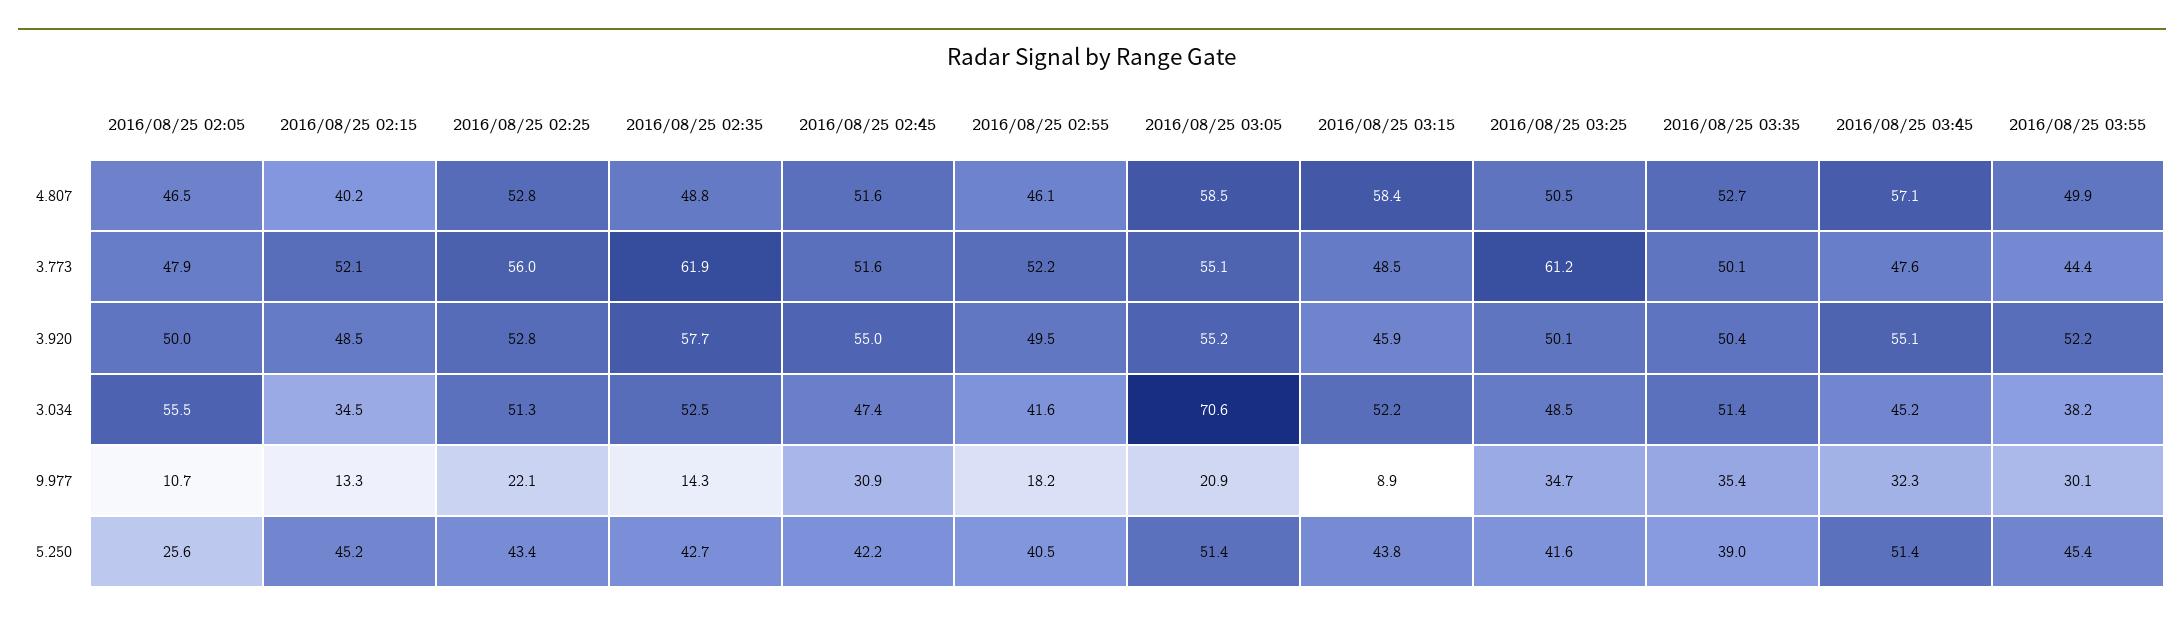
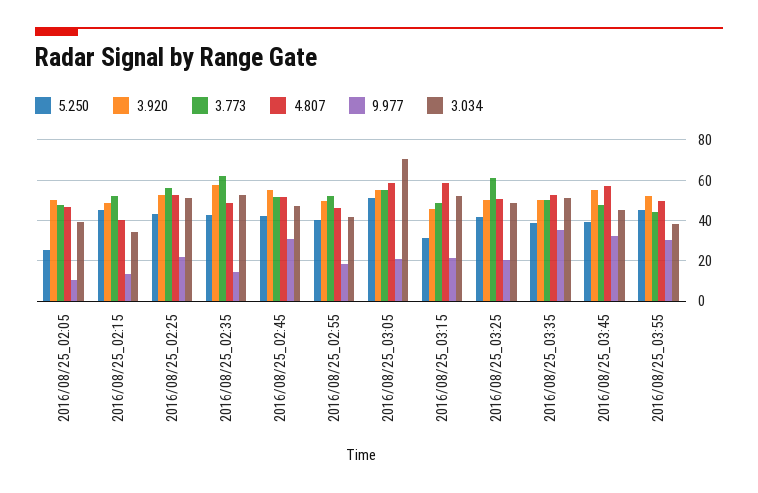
3.034, 2016/08/25 02:05: 55.5 -> 40
9.977, 2016/08/25 03:15: 8.9 -> 20
9.977, 2016/08/25 03:25: 34.7 -> 20
5.250, 2016/08/25 03:15: 43.8 -> 30
5.250, 2016/08/25 03:45: 51.4 -> 40

